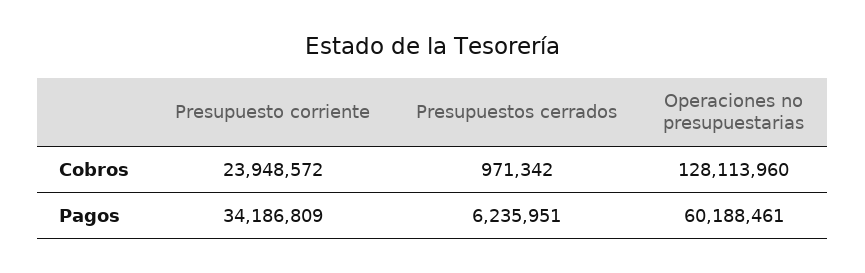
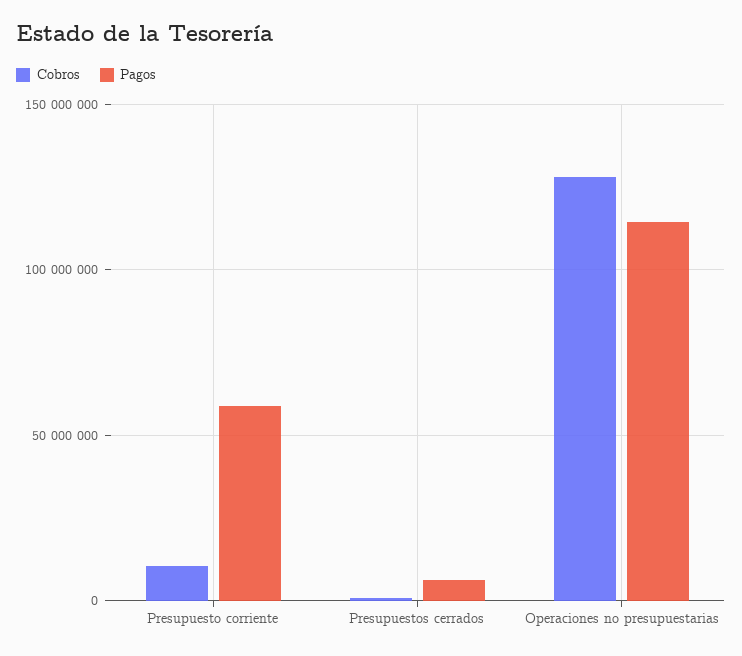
Cobros, Presupuesto corriente: 23948572 -> 10000000
Pagos, Presupuesto corriente: 34186809 -> 60000000
Pagos, Operaciones no presupuestarias: 60188461 -> 115000000

